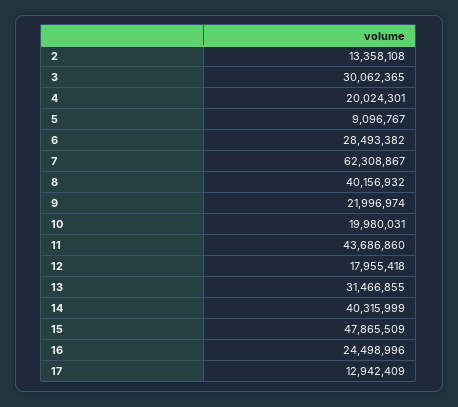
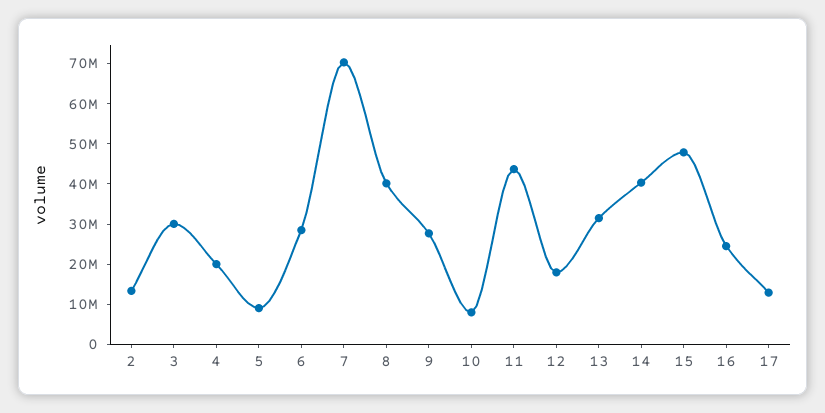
7: 62308867 -> 70000000
9: 21996974 -> 28000000
10: 19980031 -> 8000000

